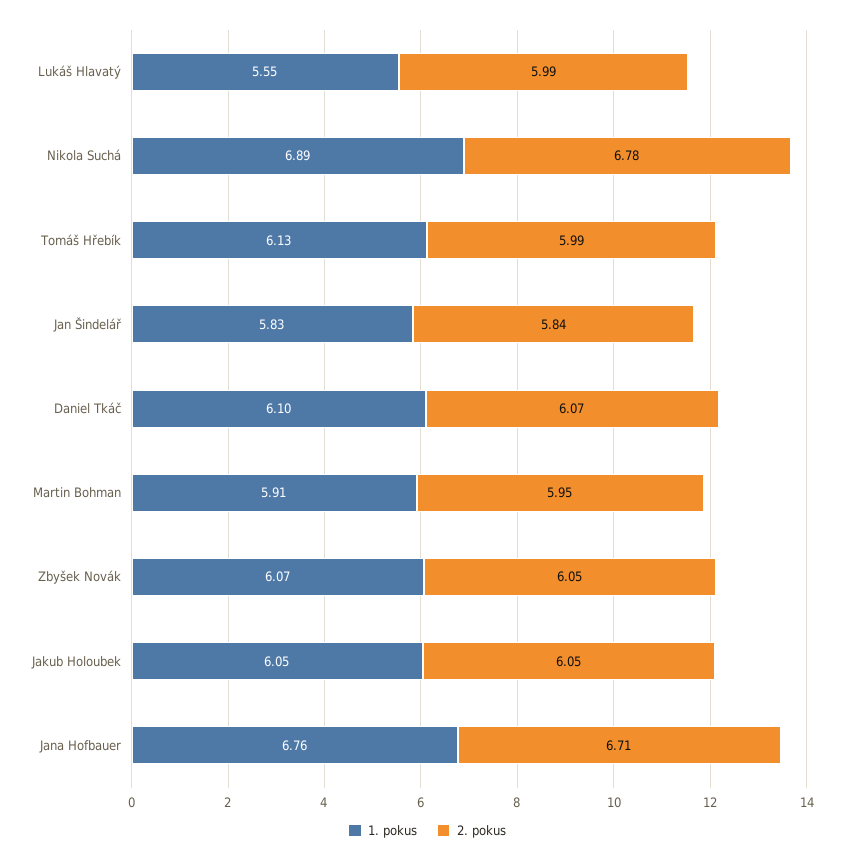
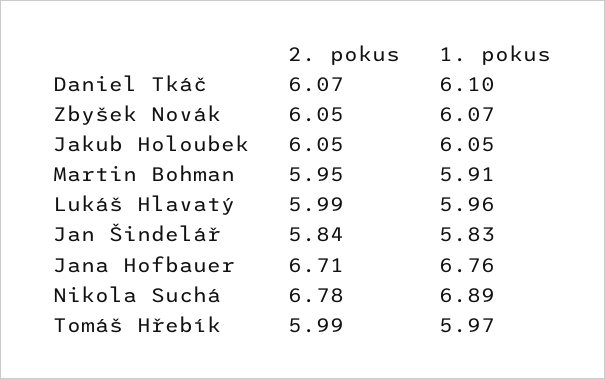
1. pokus, Lukáš Hlavatý: 5.55 -> 5.96
1. pokus, Tomáš Hřebík: 6.13 -> 5.97

